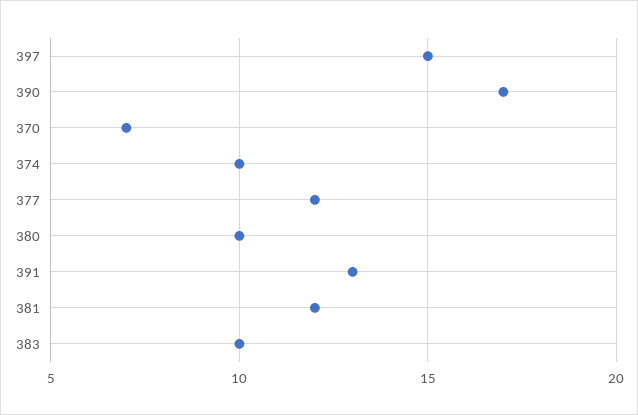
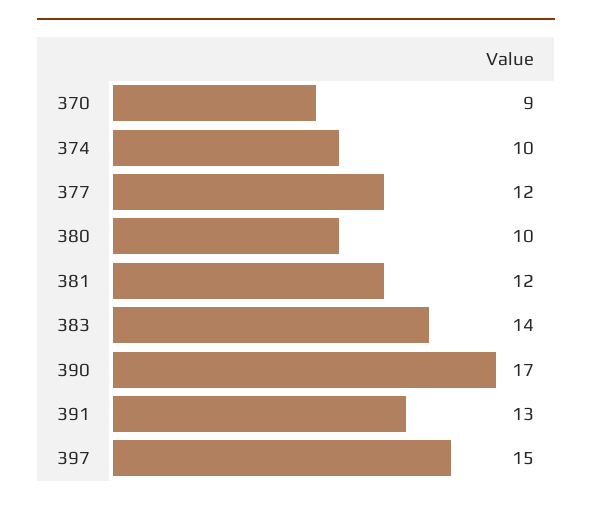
370: 7 -> 9
383: 10 -> 14

